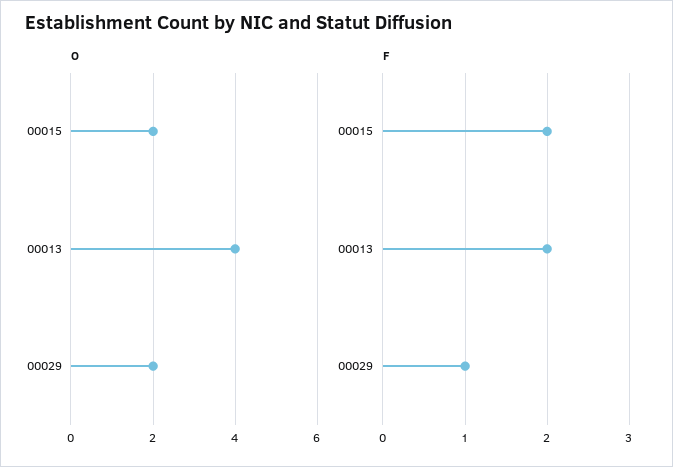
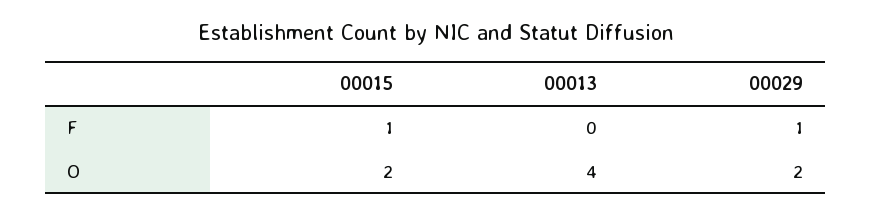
F, 00015: 2 -> 1
F, 00013: 2 -> 0

